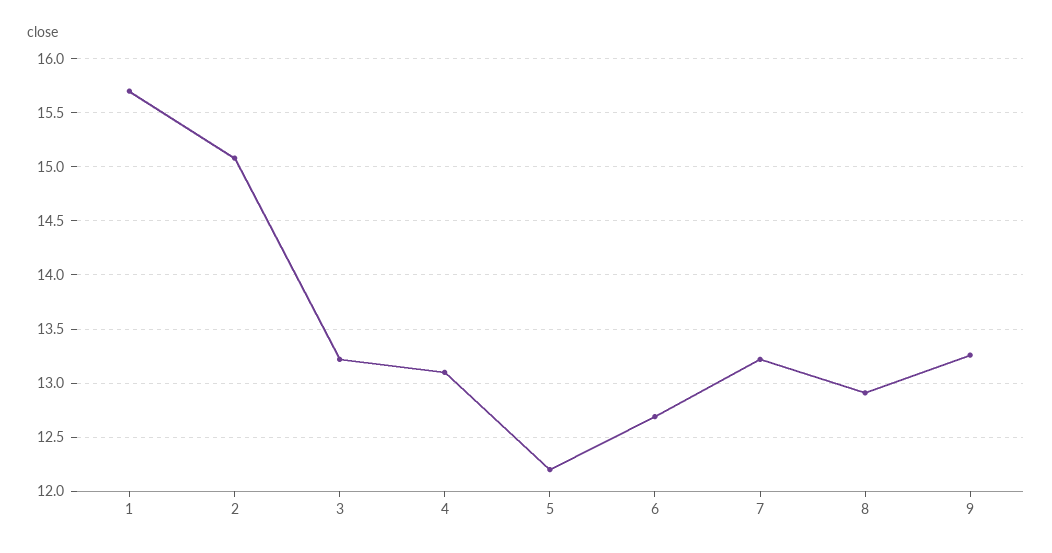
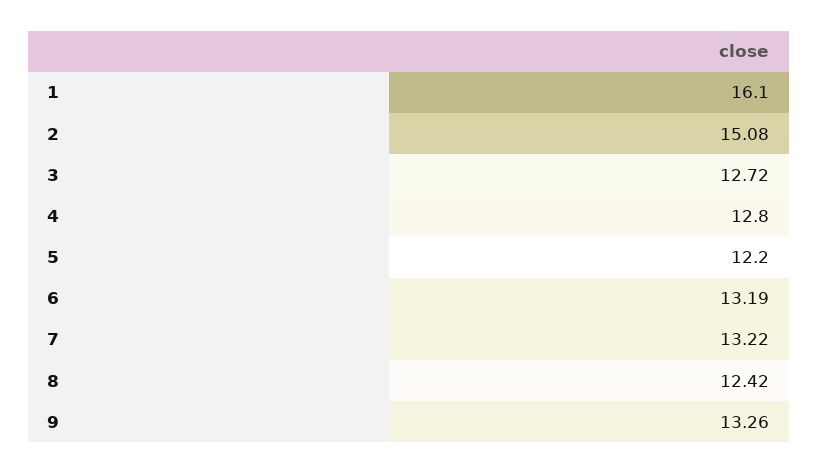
1: 15.7 -> 16.1
3: 13.2 -> 12.72
4: 13.1 -> 12.8
6: 12.7 -> 13.19
8: 12.9 -> 12.42

